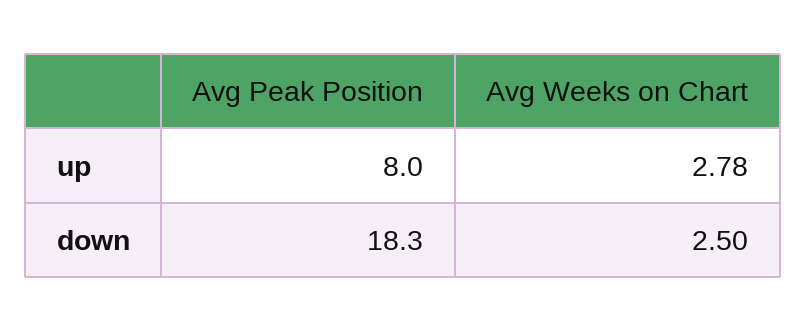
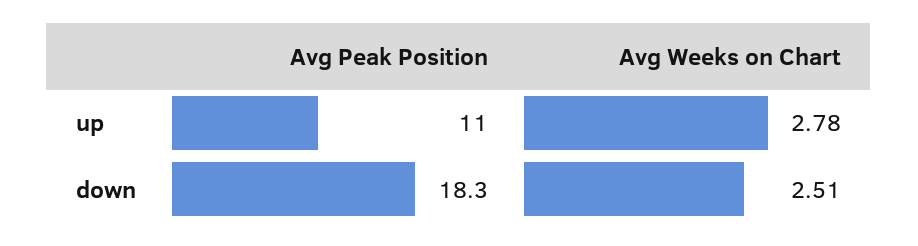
Avg Peak Position, up: 8 -> 11
Avg Weeks on Chart, down: 2.5 -> 2.51

